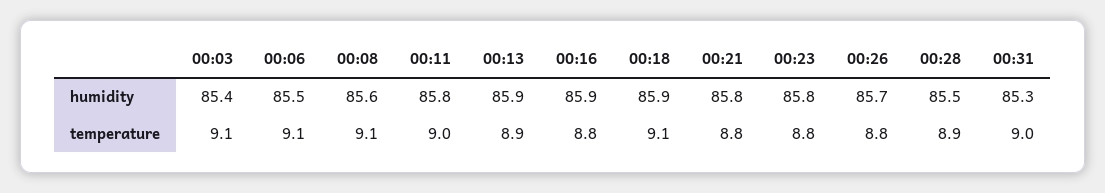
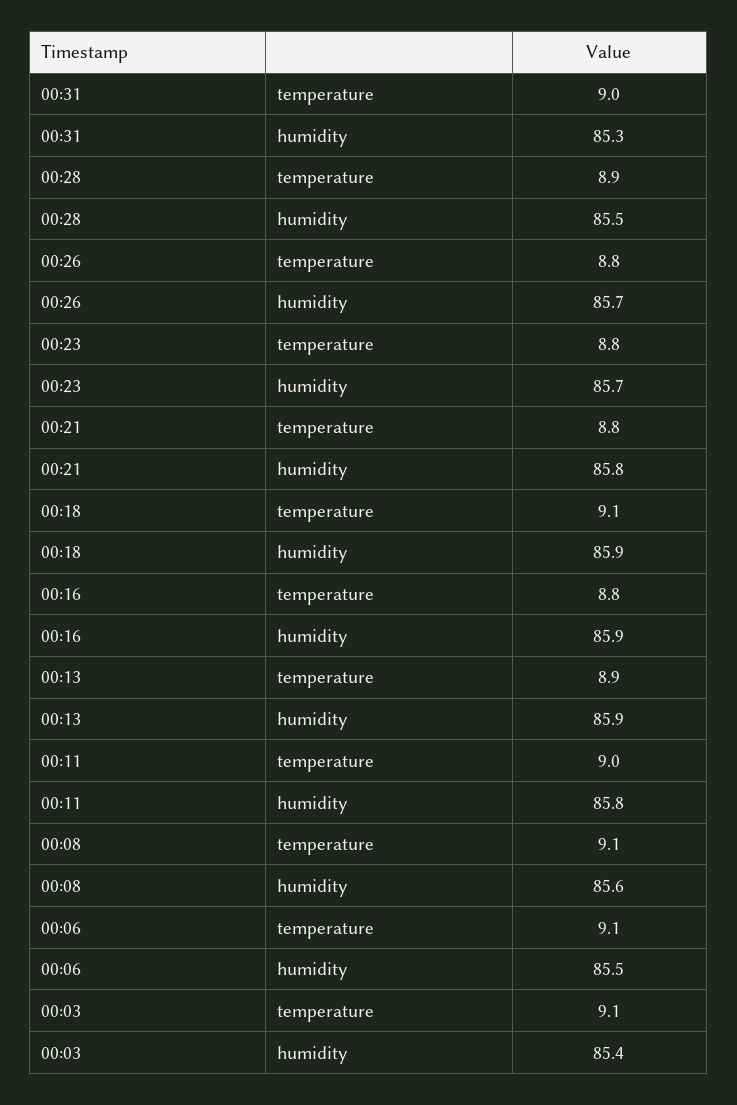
00:23, humidity: 85.8 -> 85.7

